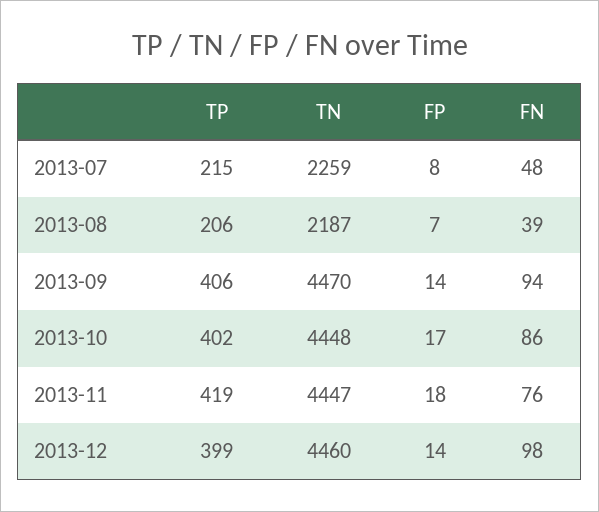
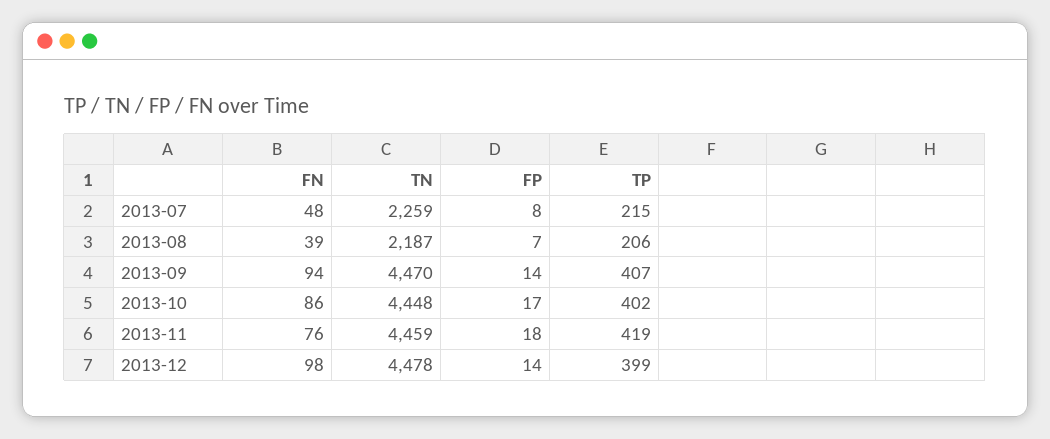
TP, 2013-09: 406 -> 407
TN, 2013-11: 4447 -> 4459
TN, 2013-12: 4460 -> 4478

